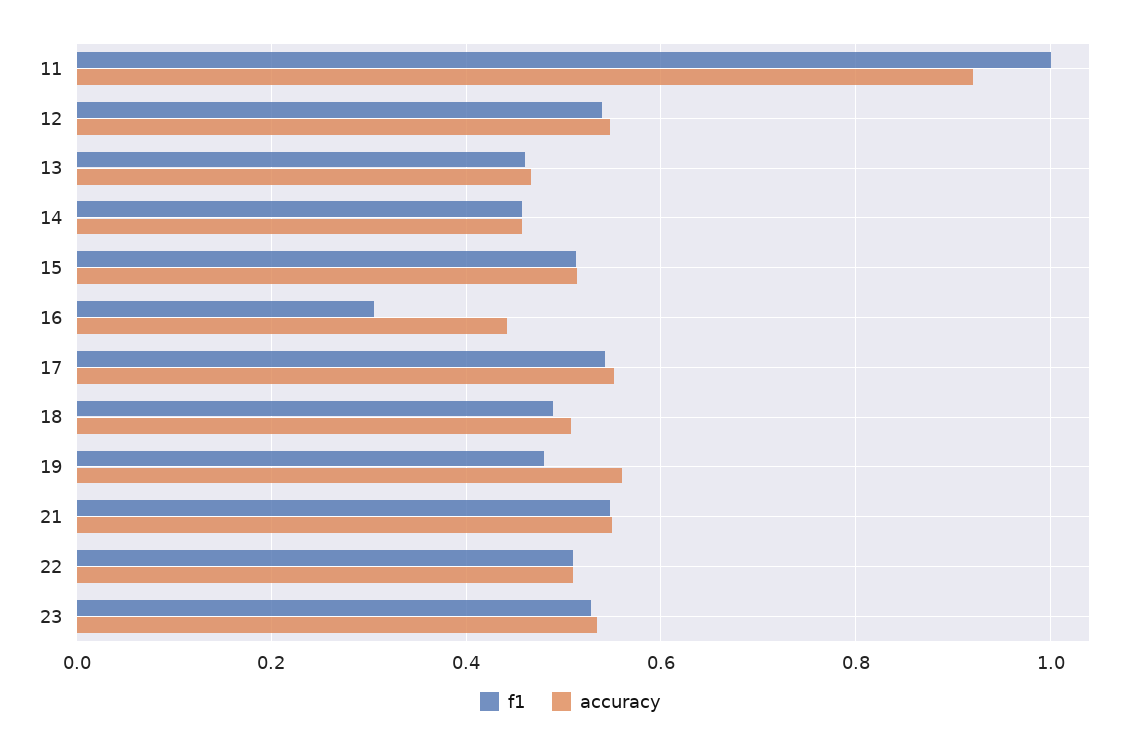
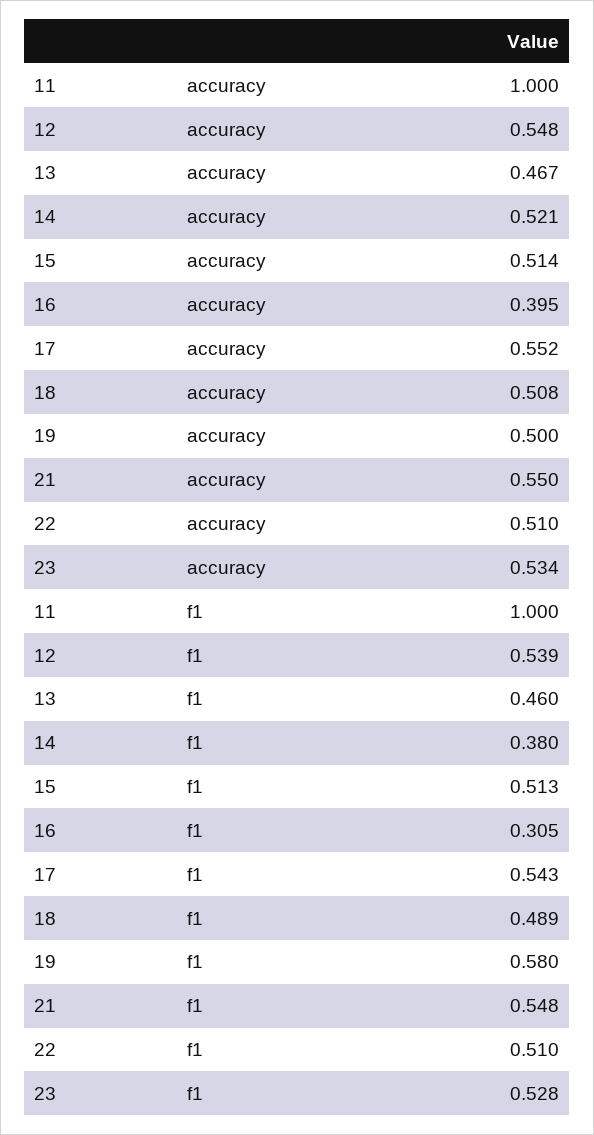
accuracy, 11: 0.92 -> 1
f1, 14: 0.46 -> 0.38
accuracy, 14: 0.46 -> 0.521
accuracy, 16: 0.44 -> 0.395
f1, 19: 0.48 -> 0.58
accuracy, 19: 0.56 -> 0.5

